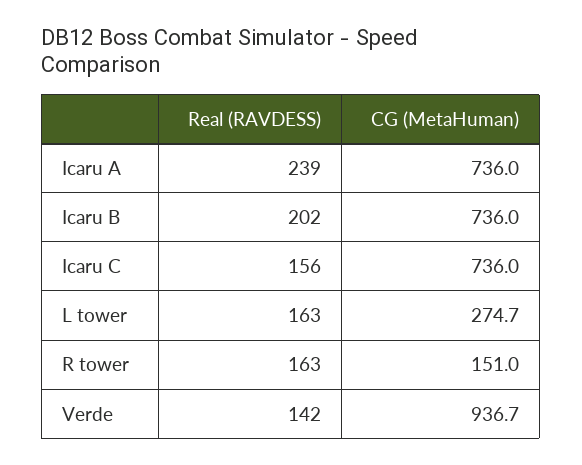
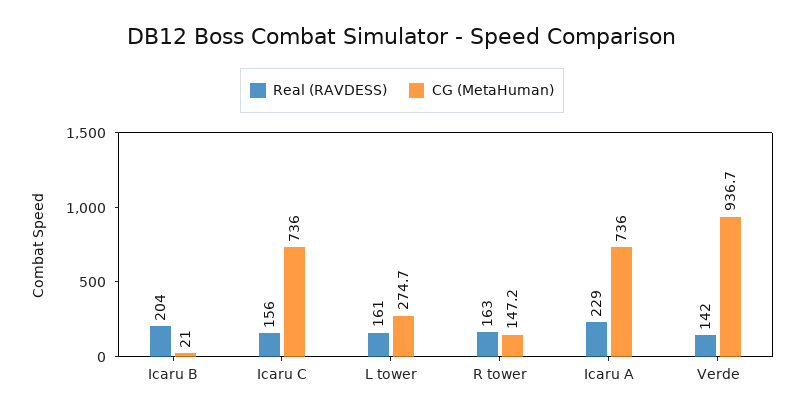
Real (RAVDESS), Icaru A: 239 -> 229
Real (RAVDESS), Icaru B: 202 -> 204
CG (MetaHuman), Icaru B: 736 -> 21
Real (RAVDESS), L tower: 163 -> 161
CG (MetaHuman), R tower: 151 -> 147.2

